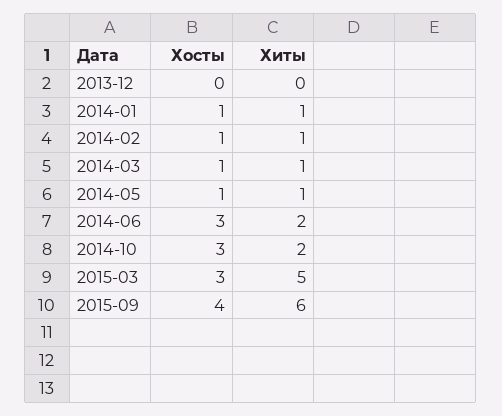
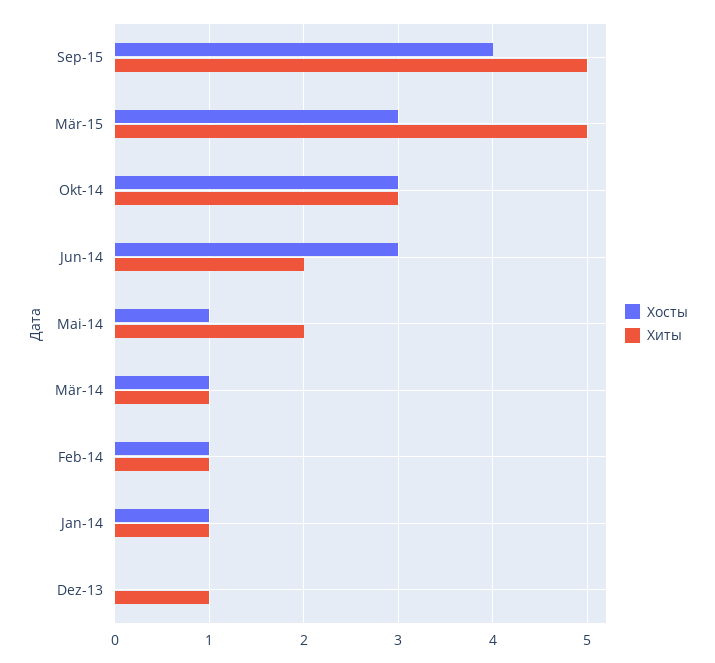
Хиты, 2013-12: 0 -> 1
Хиты, 2014-05: 1 -> 2
Хиты, 2014-10: 2 -> 3
Хиты, 2015-09: 6 -> 5

